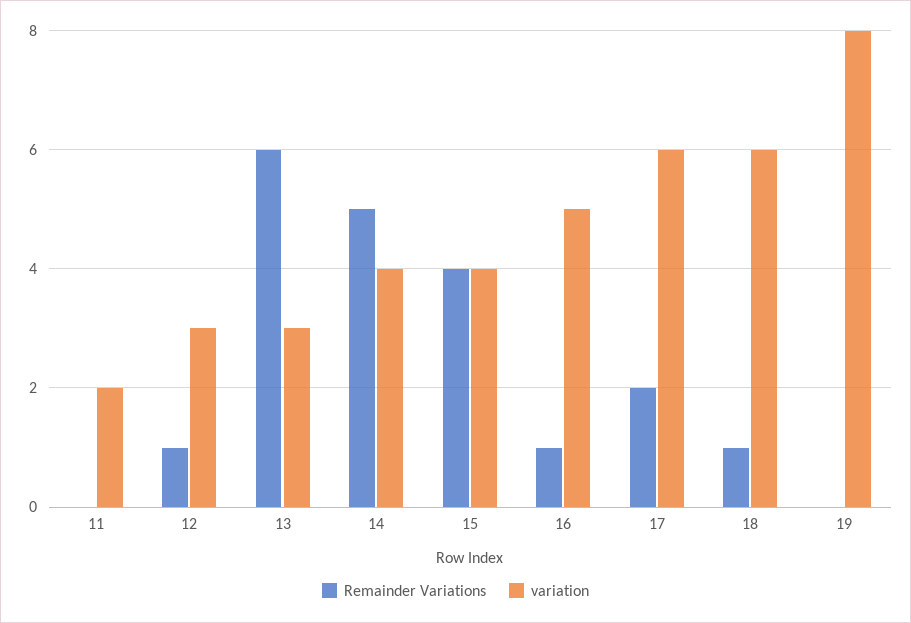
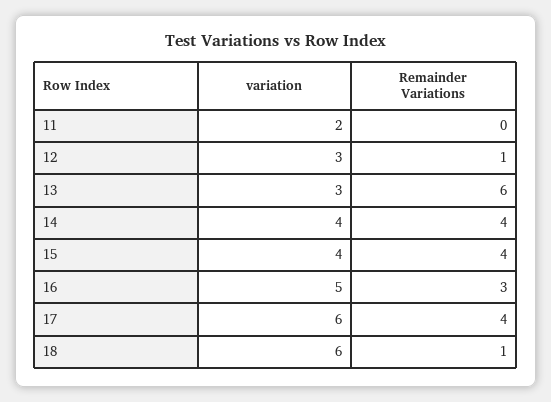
Remainder Variations, 14: 5 -> 4
Remainder Variations, 16: 1 -> 3
Remainder Variations, 17: 2 -> 4
Remainder Variations, 19: 0 -> none
variation, 19: 8 -> none

